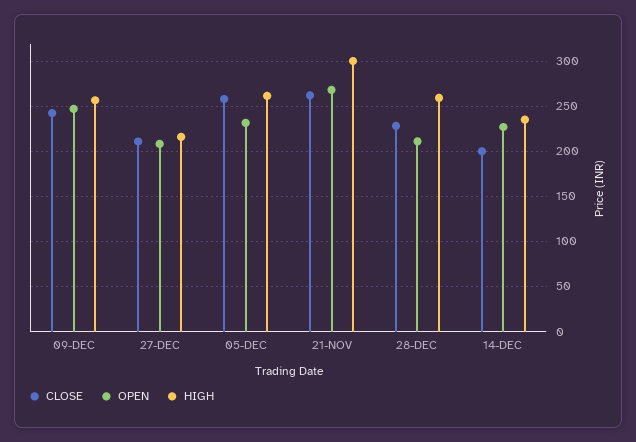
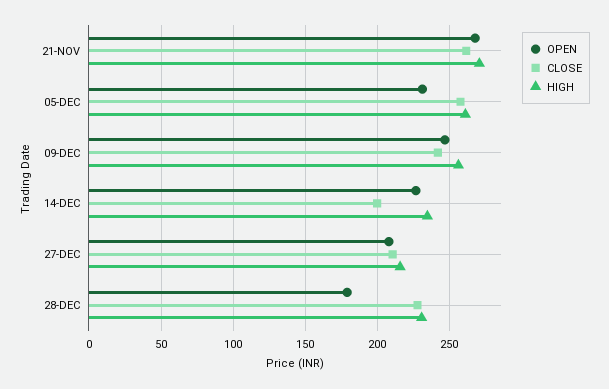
HIGH, 21-NOV: 300 -> 270
OPEN, 28-DEC: 210 -> 180
HIGH, 28-DEC: 260 -> 230

